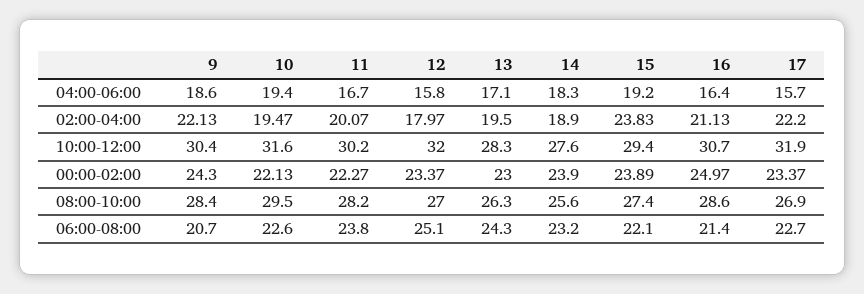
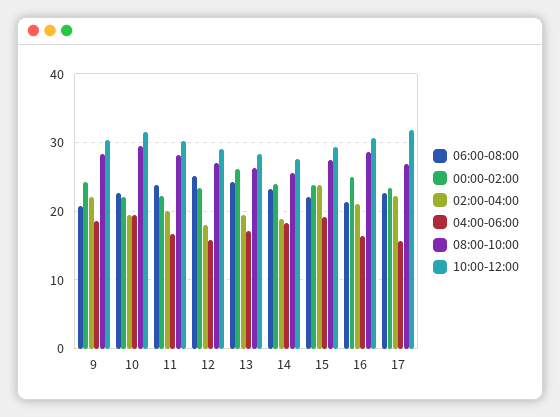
10:00-12:00, 12: 32 -> 29
00:00-02:00, 13: 23 -> 26

